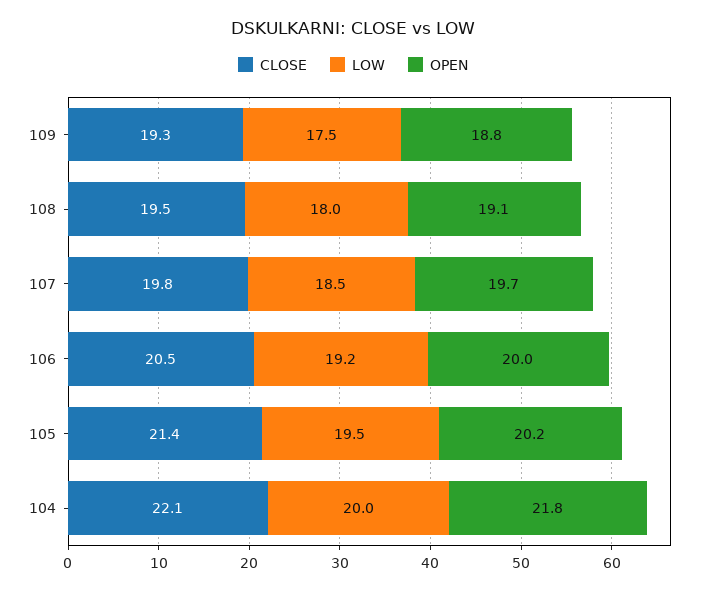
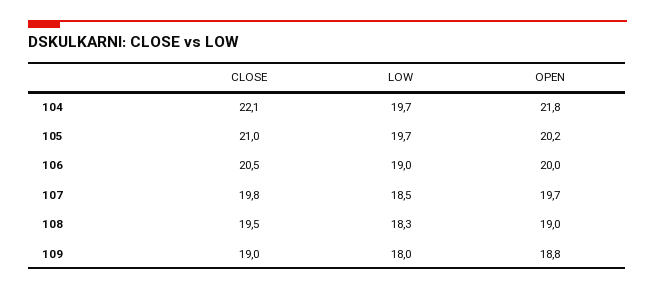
CLOSE, 109: 19.3 -> 19
LOW, 109: 17.5 -> 18
LOW, 108: 18 -> 18.3
OPEN, 108: 19.1 -> 19
LOW, 106: 19.2 -> 19
CLOSE, 105: 21.4 -> 21
LOW, 105: 19.5 -> 19.7
LOW, 104: 20 -> 19.7

